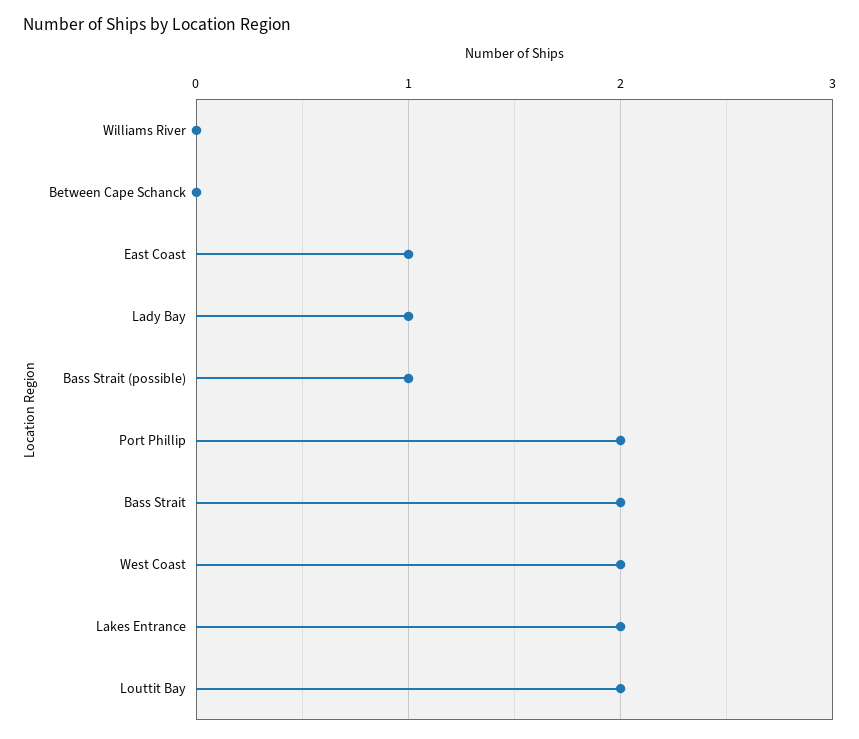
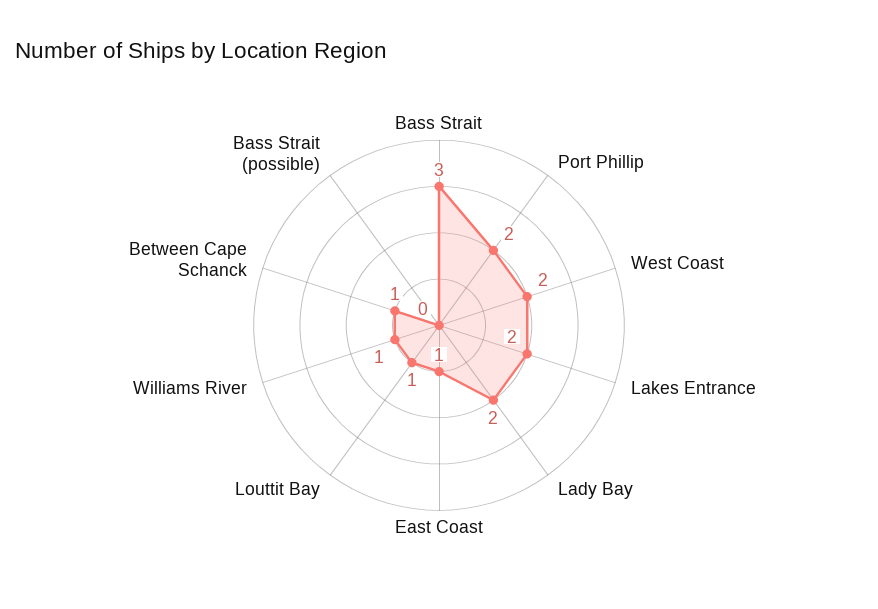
Williams River: 0 -> 1
Between Cape Schanck: 0 -> 1
Lady Bay: 1 -> 2
Bass Strait (possible): 1 -> 0
Bass Strait: 2 -> 3
Louttit Bay: 2 -> 1

